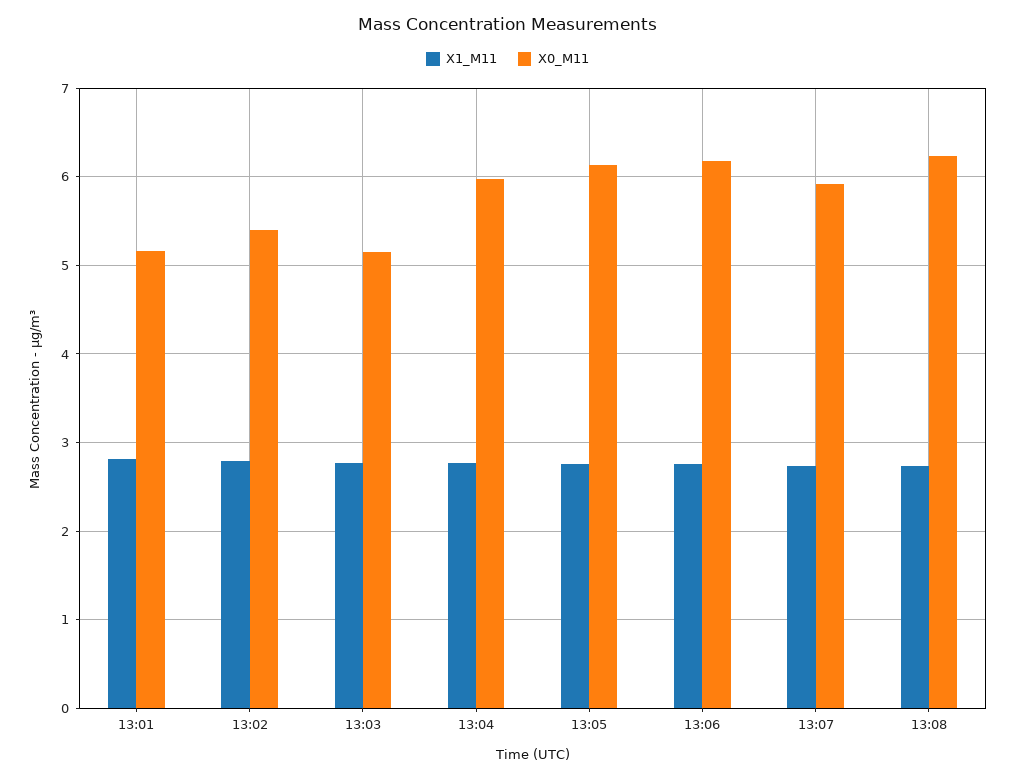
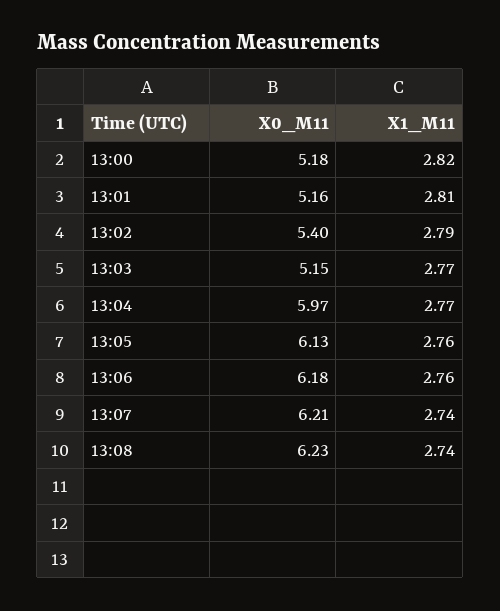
X0_M11, 13:07: 5.9 -> 6.21
X0_M11, 13:00: none -> 5.18
X1_M11, 13:00: none -> 2.82

